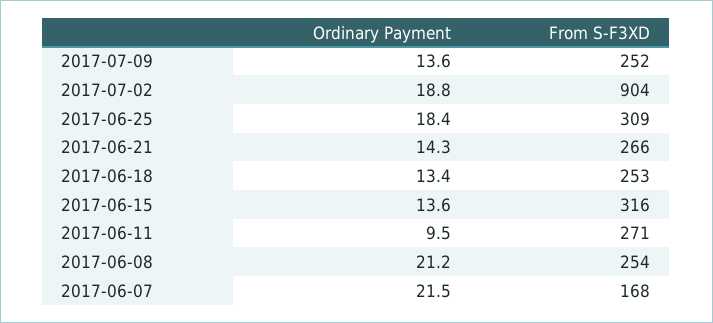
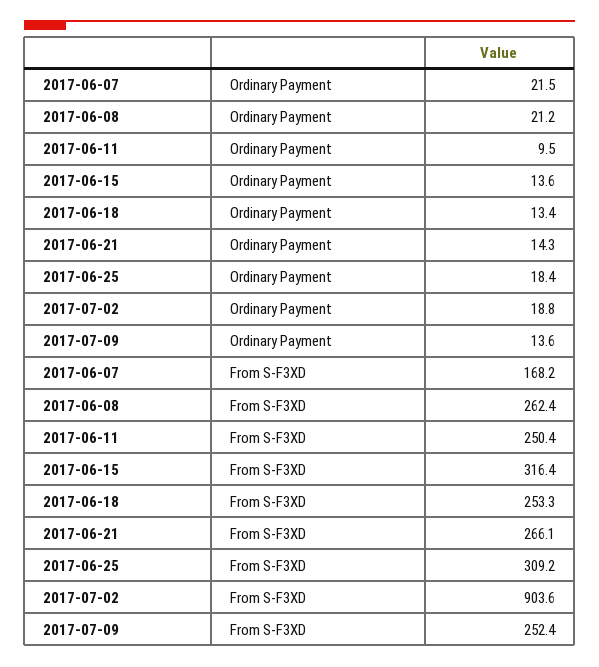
From S-F3XD, 2017-06-11: 271 -> 250.4
From S-F3XD, 2017-06-08: 254 -> 262.4

